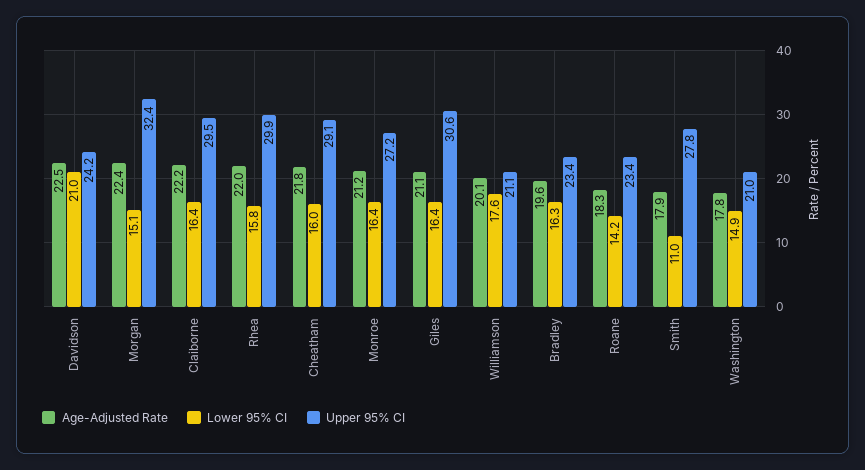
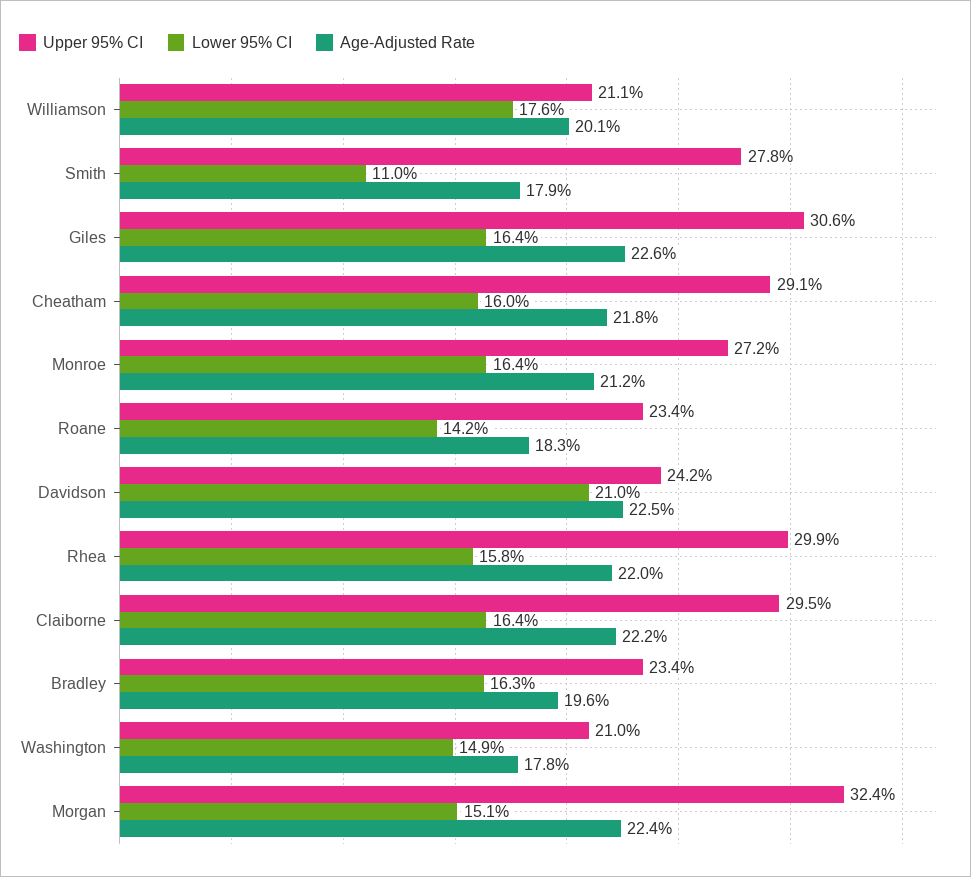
Age-Adjusted Rate, Giles: 21.1 -> 22.6

